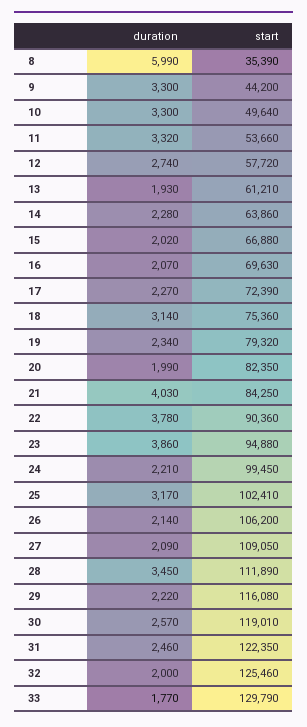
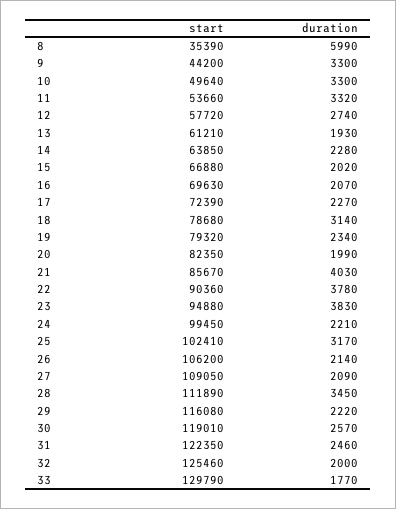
start, 14: 63860 -> 63850
start, 18: 75360 -> 78680
start, 21: 84250 -> 85670
duration, 23: 3860 -> 3830

